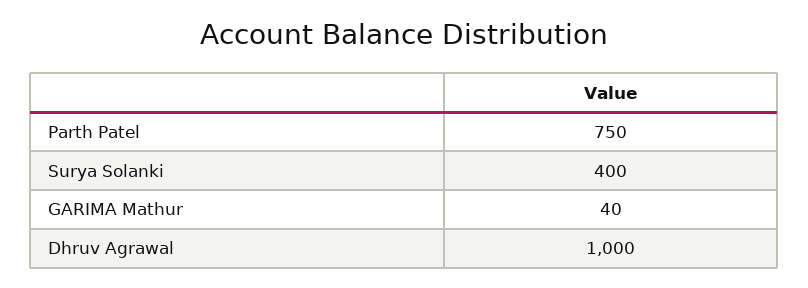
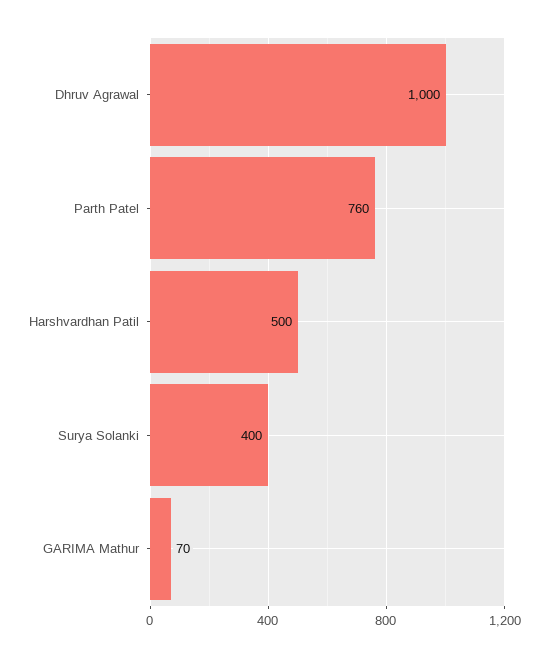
Parth Patel: 750 -> 760
GARIMA Mathur: 40 -> 70
Harshvardhan Patil: none -> 500

